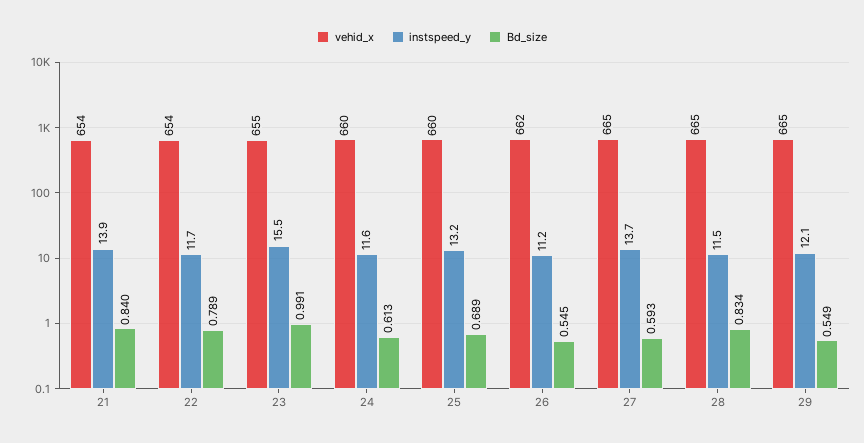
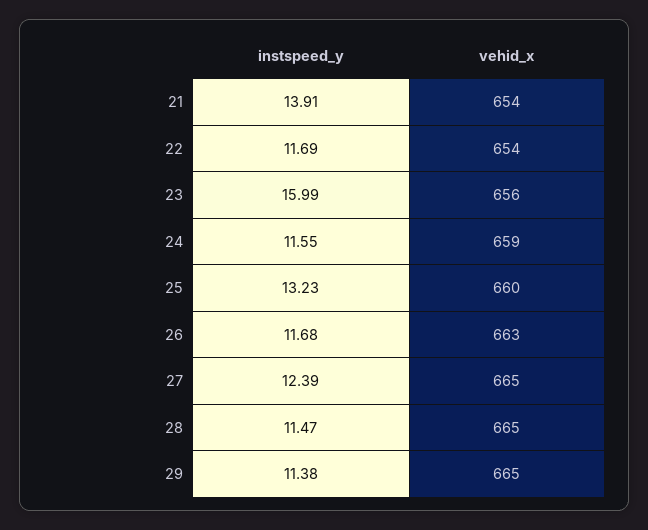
Bd_size, 21: 0.84 -> none
Bd_size, 22: 0.789 -> none
vehid_x, 23: 655 -> 656
instspeed_y, 23: 15.5 -> 15.99
Bd_size, 23: 0.991 -> none
vehid_x, 24: 660 -> 659
Bd_size, 24: 0.613 -> none
Bd_size, 25: 0.689 -> none
vehid_x, 26: 662 -> 663
instspeed_y, 26: 11.2 -> 11.68
Bd_size, 26: 0.545 -> none
instspeed_y, 27: 13.7 -> 12.39
Bd_size, 27: 0.593 -> none
Bd_size, 28: 0.834 -> none
instspeed_y, 29: 12.1 -> 11.38
Bd_size, 29: 0.549 -> none

